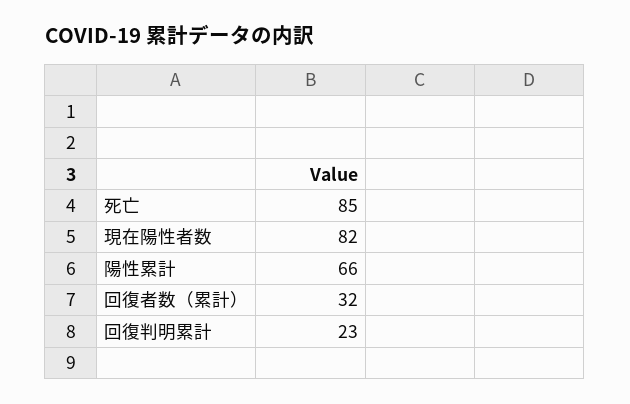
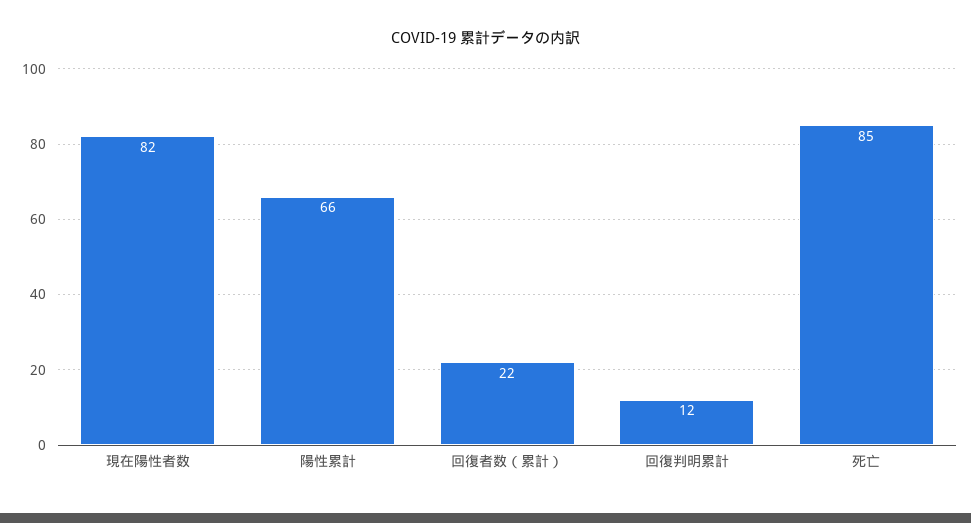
回復者数（累計）: 32 -> 22
回復判明累計: 23 -> 12

